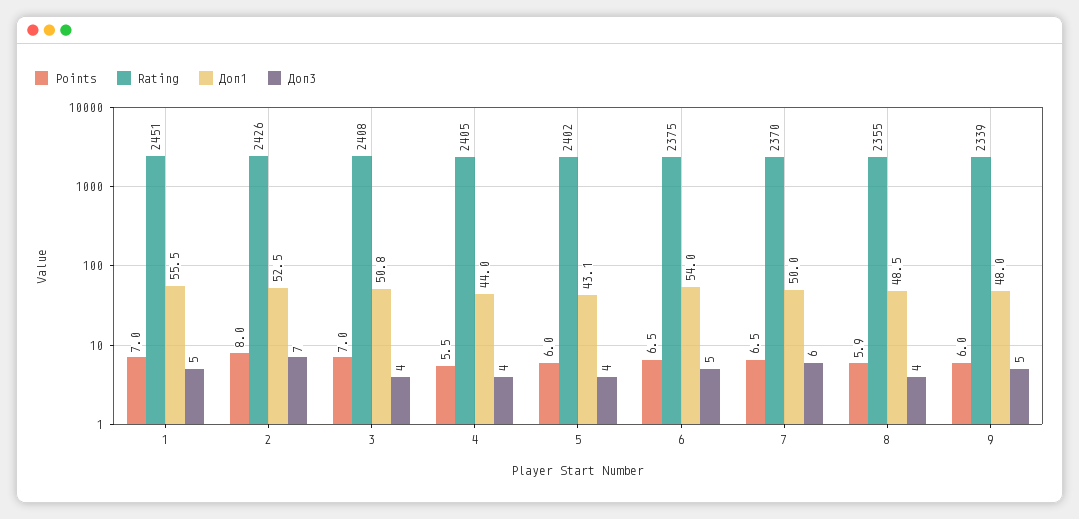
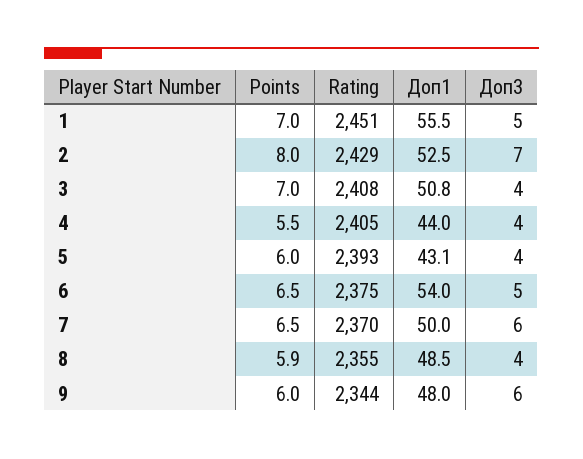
Rating, 2: 2426 -> 2429
Rating, 5: 2402 -> 2393
Rating, 9: 2339 -> 2344
Доп3, 9: 5 -> 6

